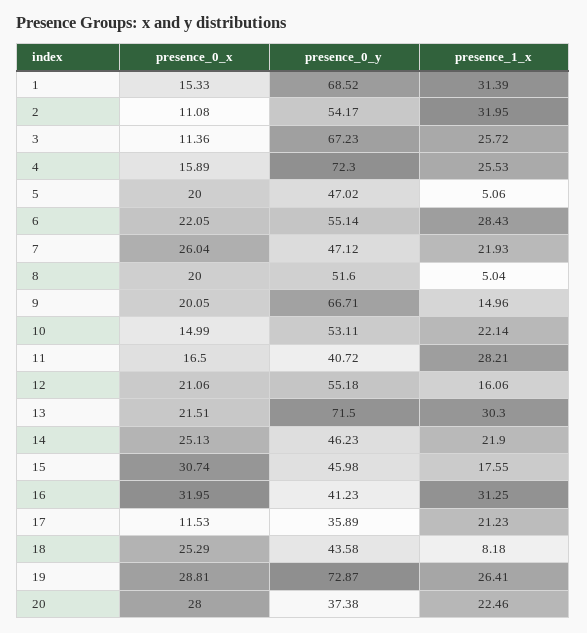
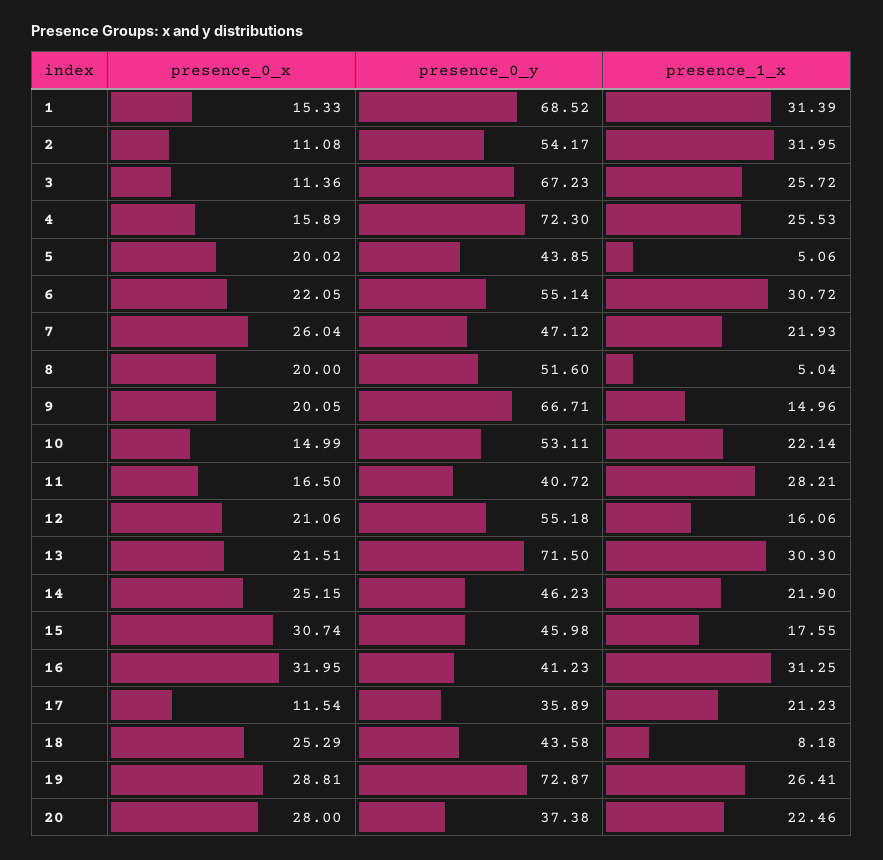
presence_0_x, 5: 20 -> 20.02
presence_0_y, 5: 47.02 -> 43.85
presence_1_x, 6: 28.43 -> 30.72
presence_0_x, 14: 25.13 -> 25.15
presence_0_x, 17: 11.53 -> 11.54

